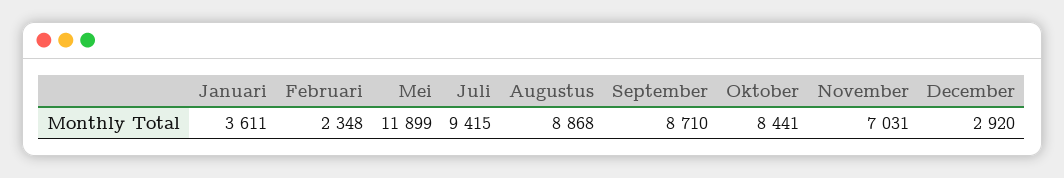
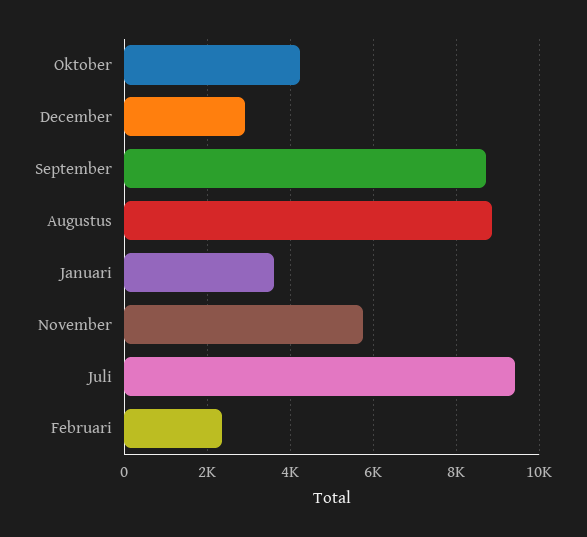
Mei: 11899 -> none
Oktober: 8441 -> 4200
November: 7031 -> 5800

